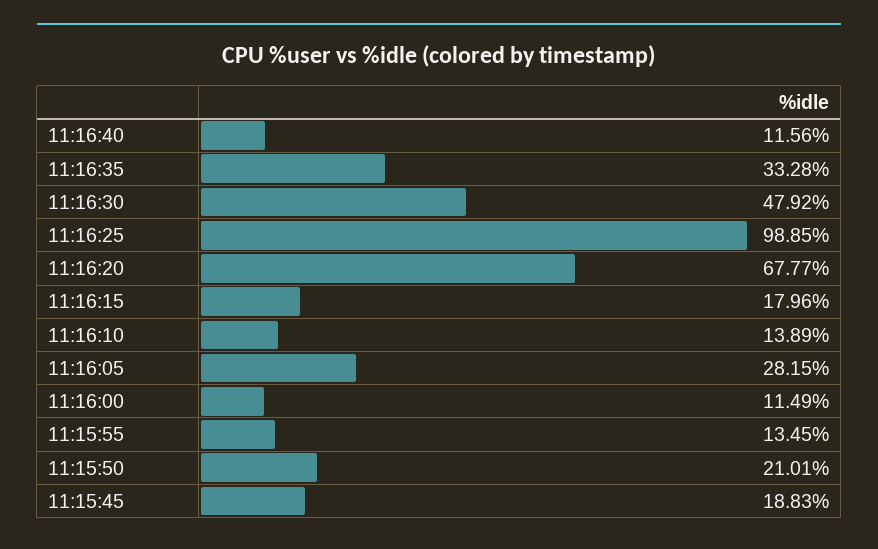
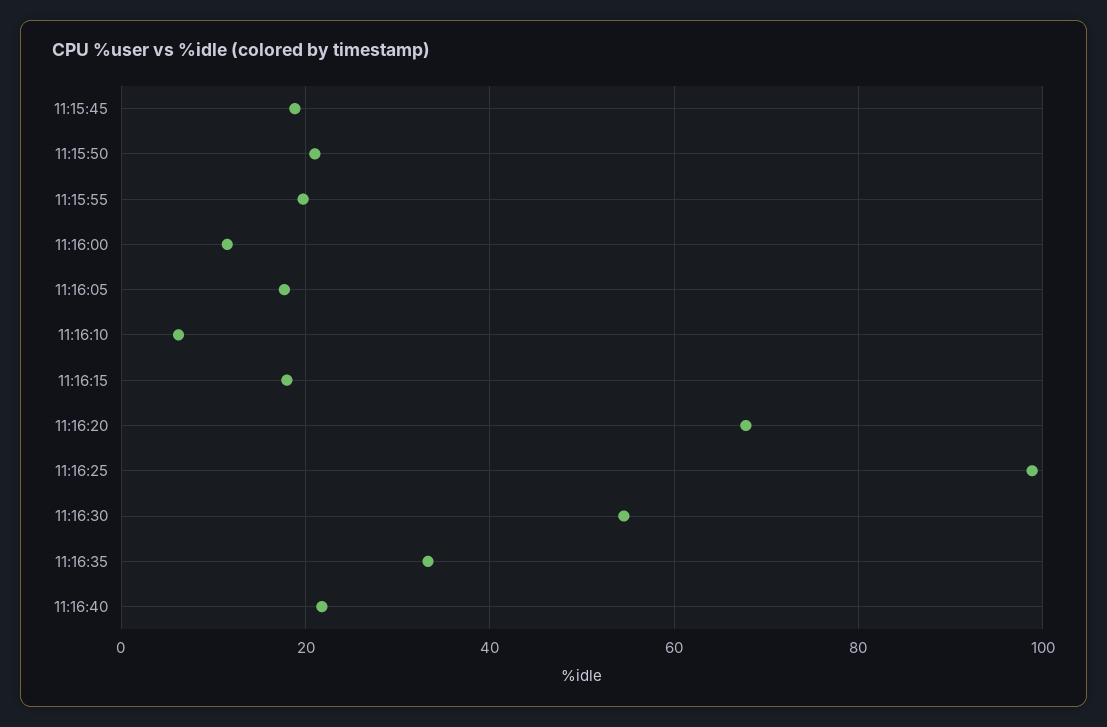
11:16:40: 11.56 -> 22
11:16:30: 47.92 -> 54
11:16:10: 13.89 -> 6
11:16:05: 28.15 -> 18
11:15:55: 13.45 -> 20

